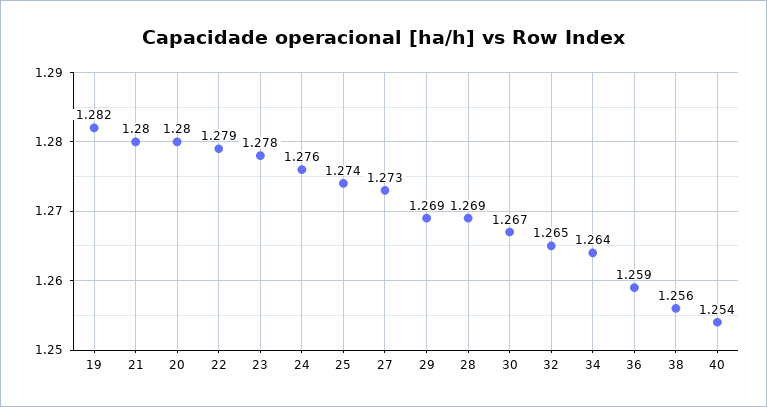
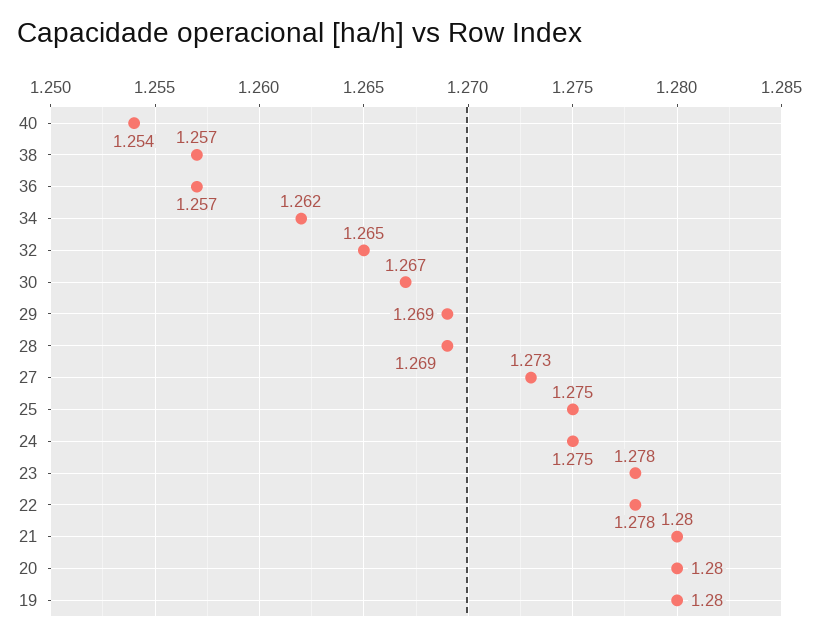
19: 1.282 -> 1.28
22: 1.279 -> 1.278
24: 1.276 -> 1.275
25: 1.274 -> 1.275
34: 1.264 -> 1.262
36: 1.259 -> 1.257
38: 1.256 -> 1.257

